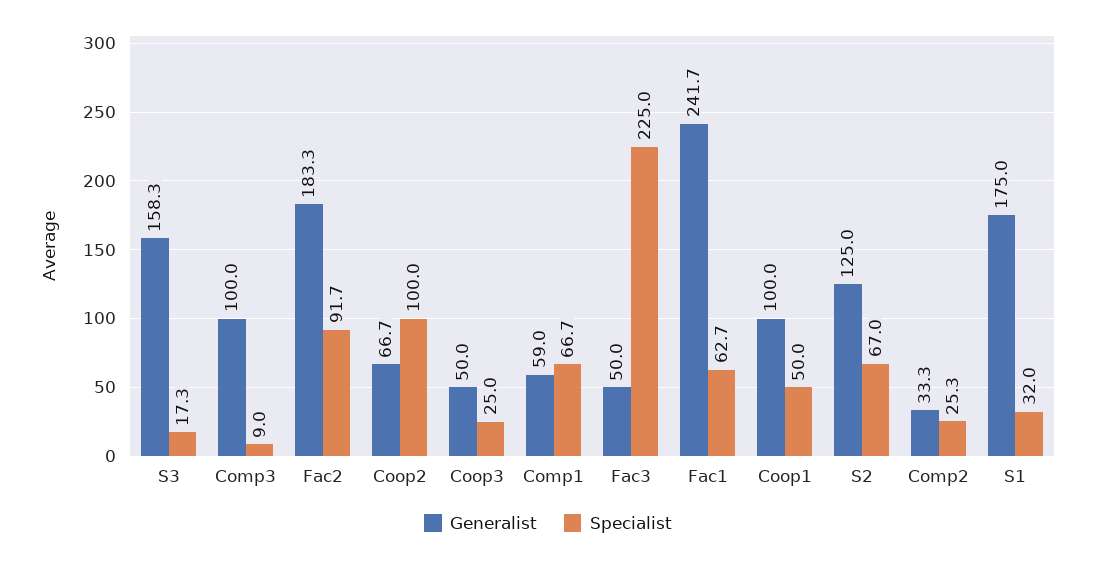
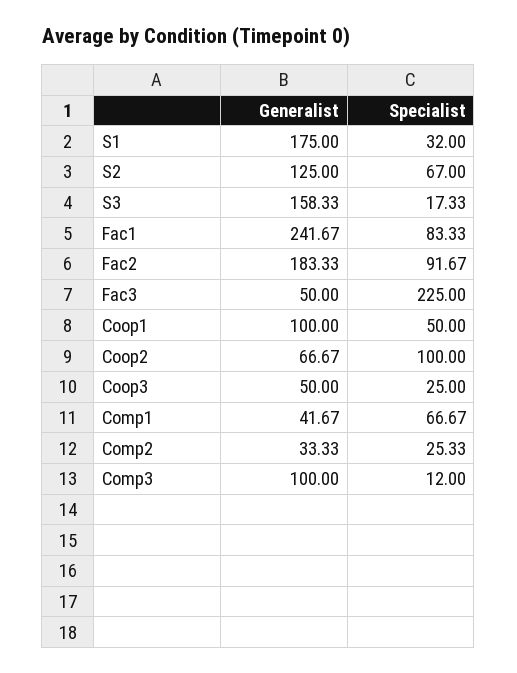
Specialist, Comp3: 9 -> 12
Generalist, Comp1: 59 -> 41.67
Specialist, Fac1: 62.7 -> 83.33

